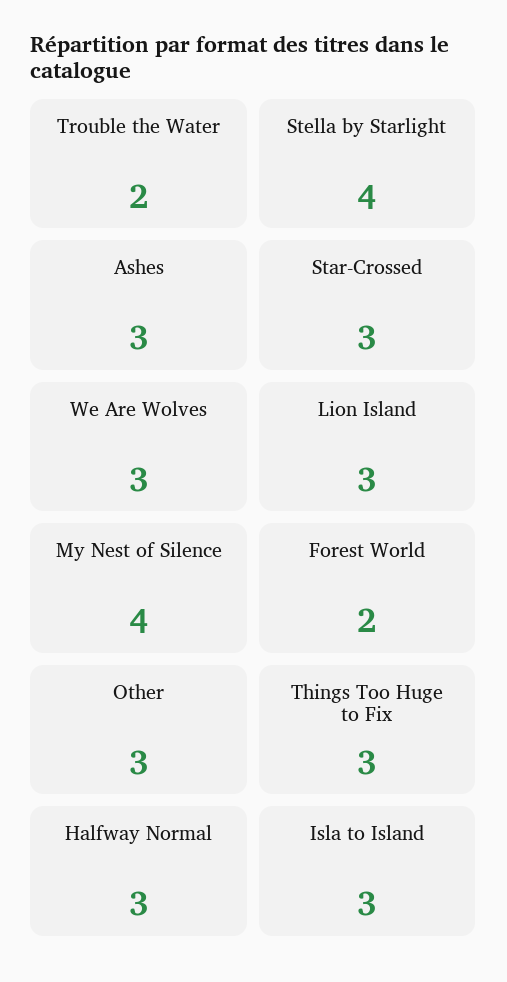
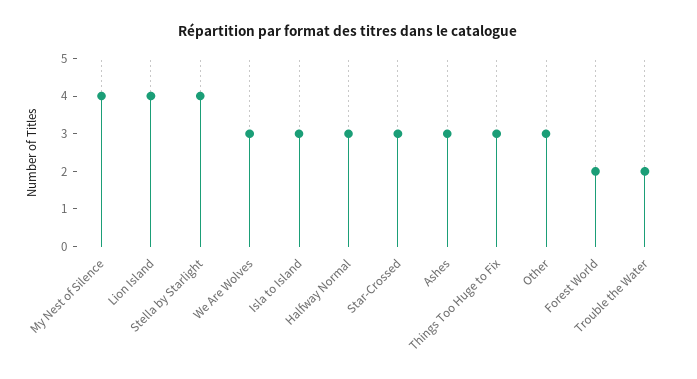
Lion Island: 3 -> 4

